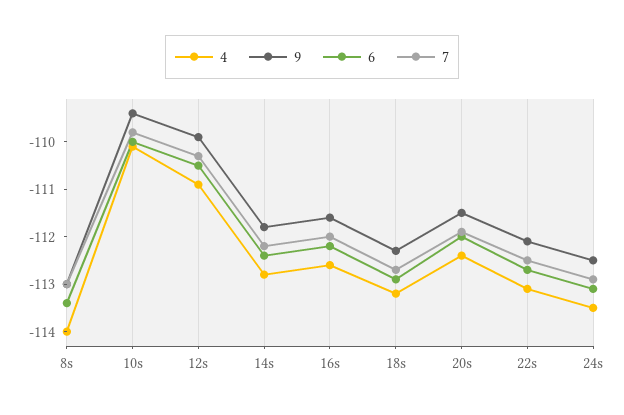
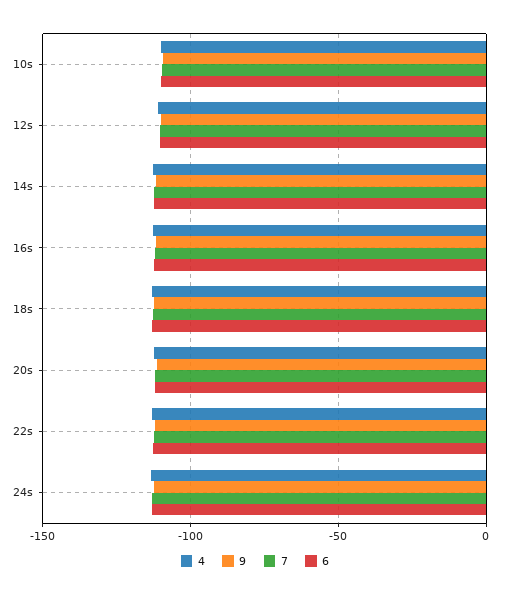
4, 8s: -114 -> none
9, 8s: -113 -> none
6, 8s: -113.5 -> none
7, 8s: -113 -> none

